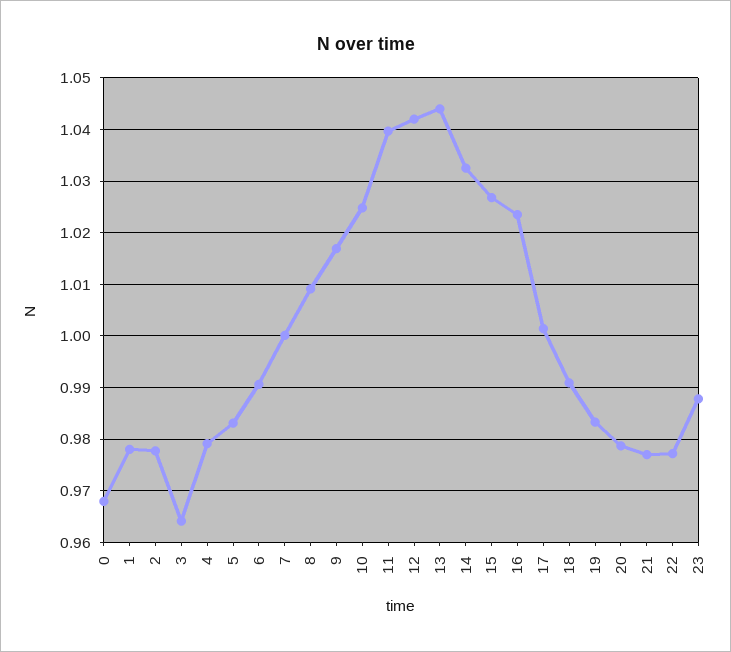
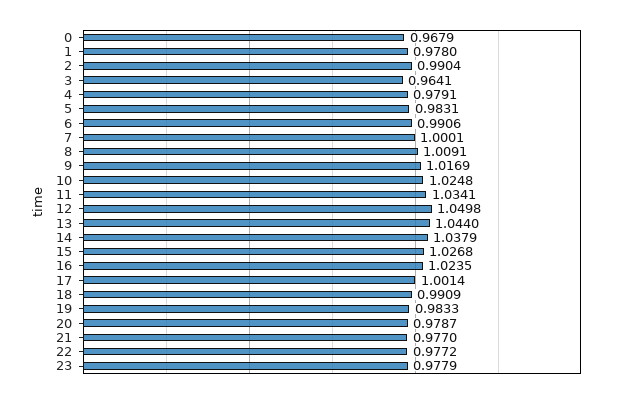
2: 0.978 -> 0.9904
11: 1.04 -> 1.0341
12: 1.042 -> 1.0498
14: 1.032 -> 1.0379
23: 0.988 -> 0.9779

